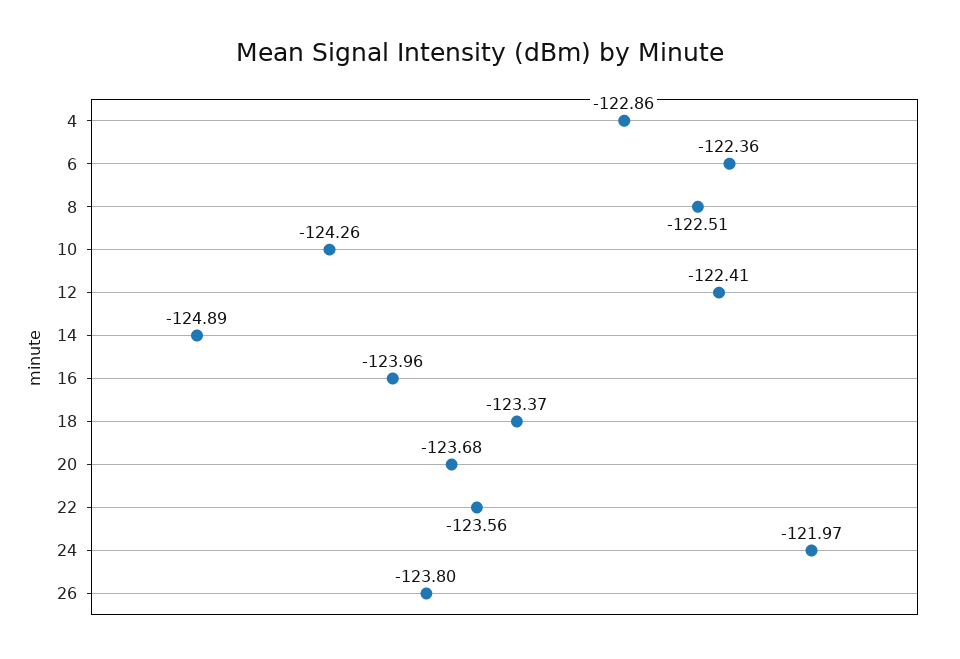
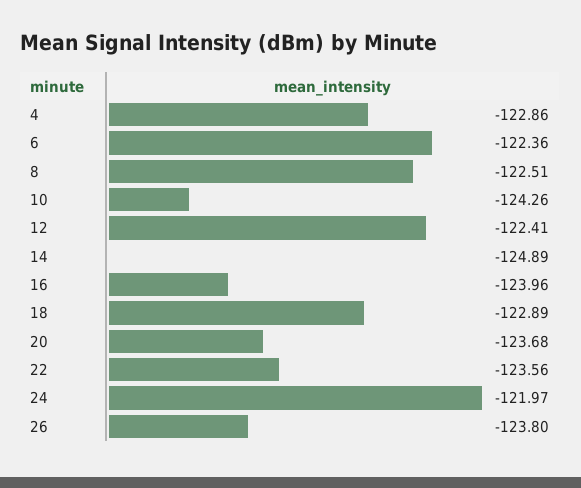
18: -123.37 -> -122.89

